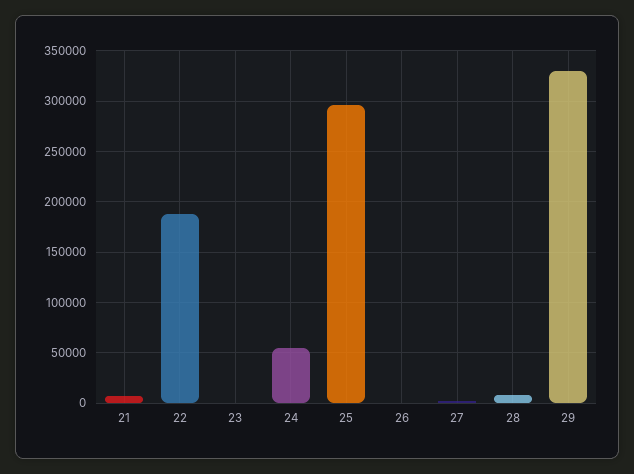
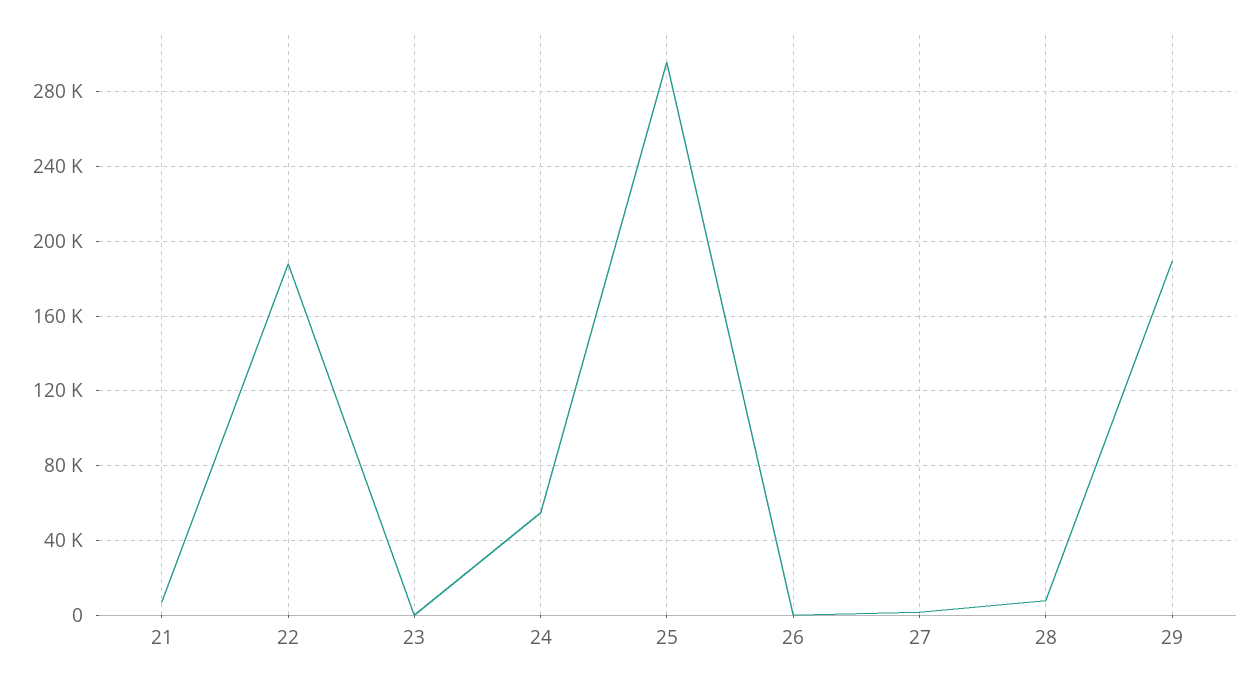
29: 330000 -> 190000

